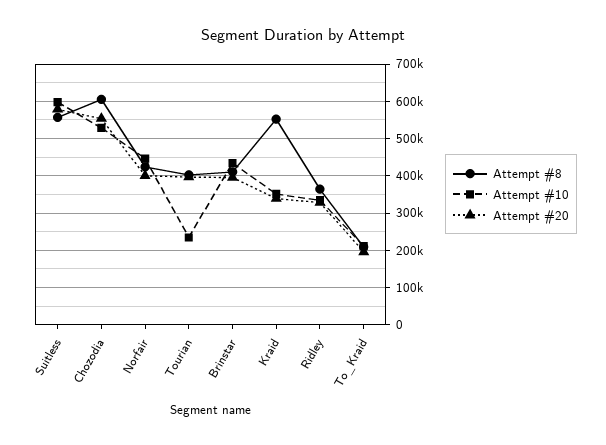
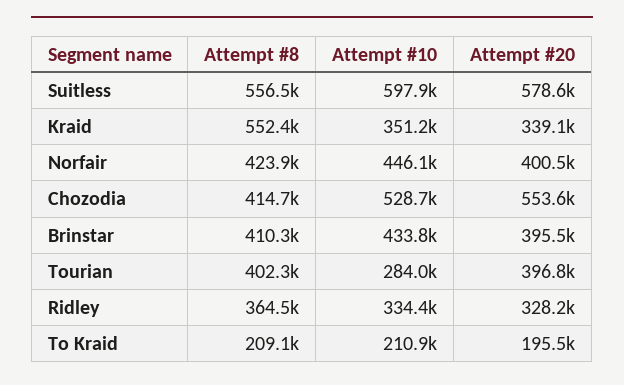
Attempt #8, Chozodia: 600000 -> 414700
Attempt #10, Tourian: 240000 -> 284000

